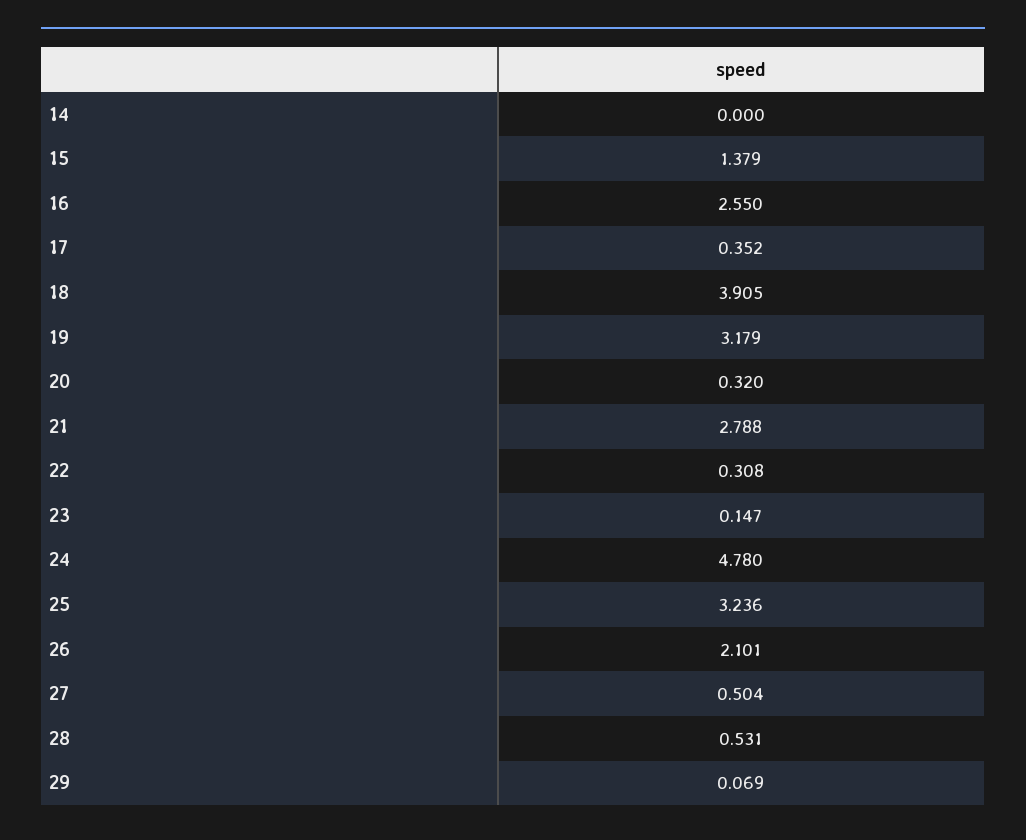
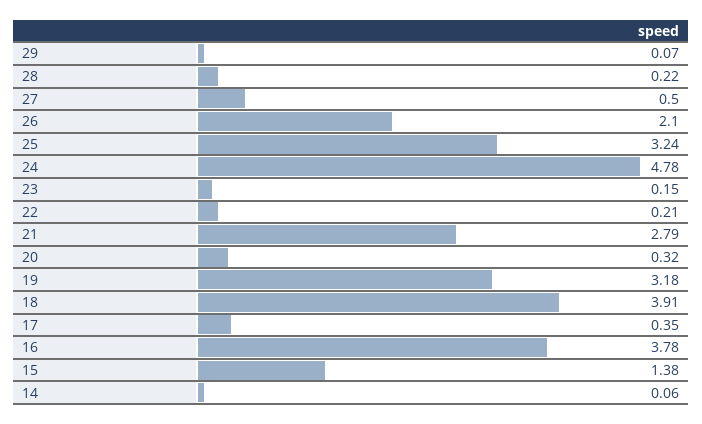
14: 0 -> 0.06
16: 2.55 -> 3.78
22: 0.308 -> 0.21
28: 0.531 -> 0.22

